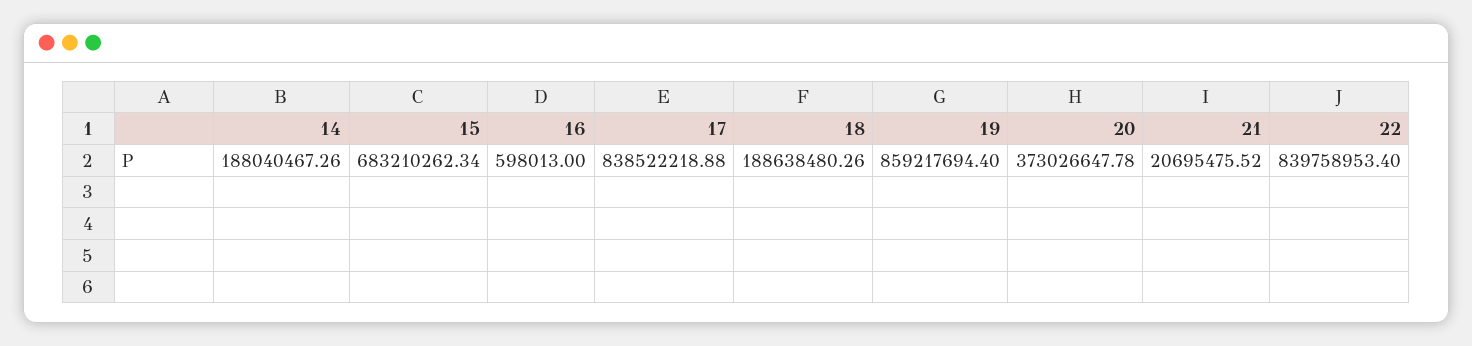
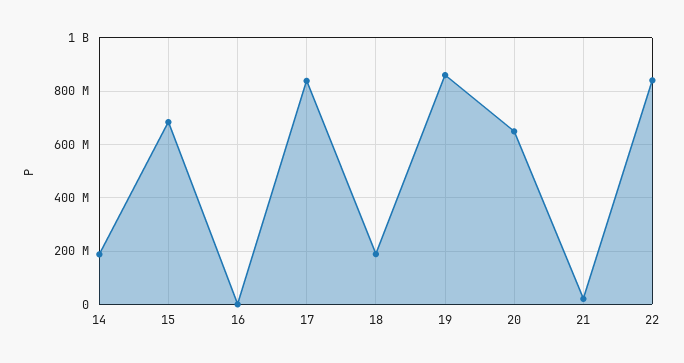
20: 373026647.78 -> 650000000

